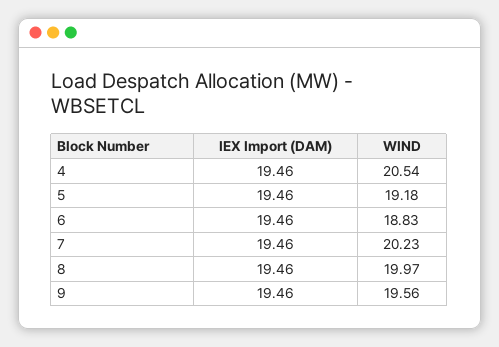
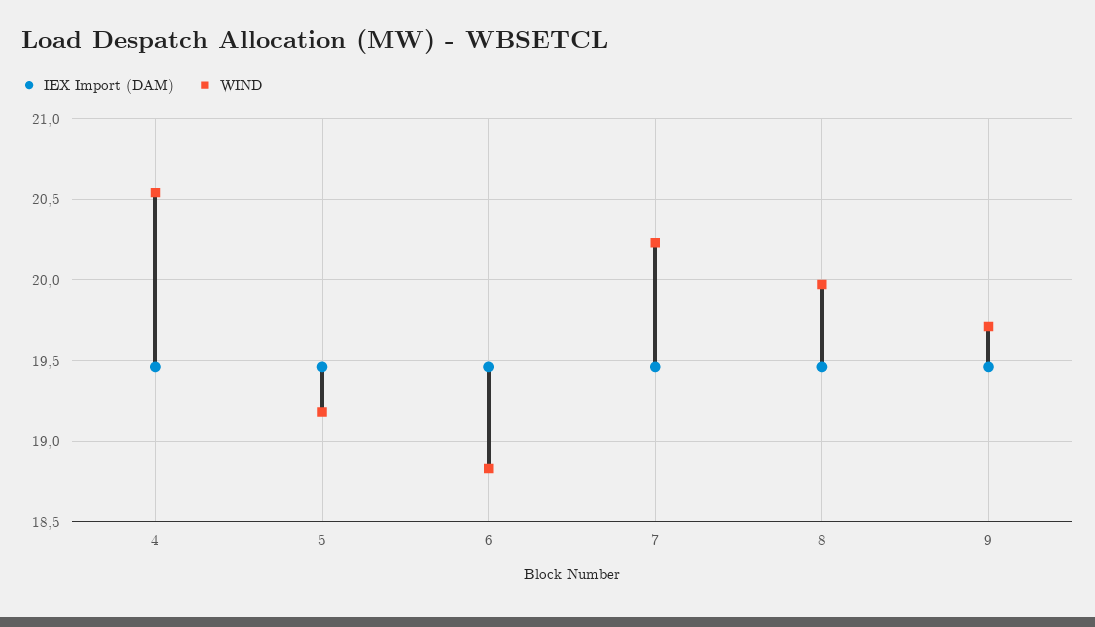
WIND, 9: 19.56 -> 19.7

